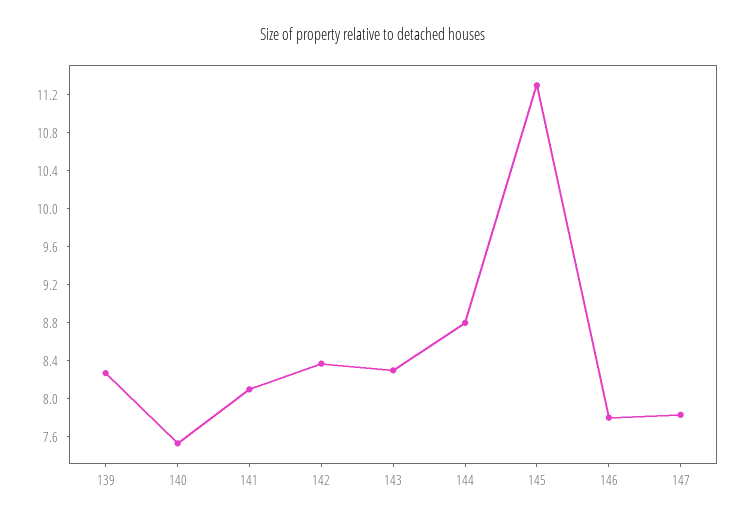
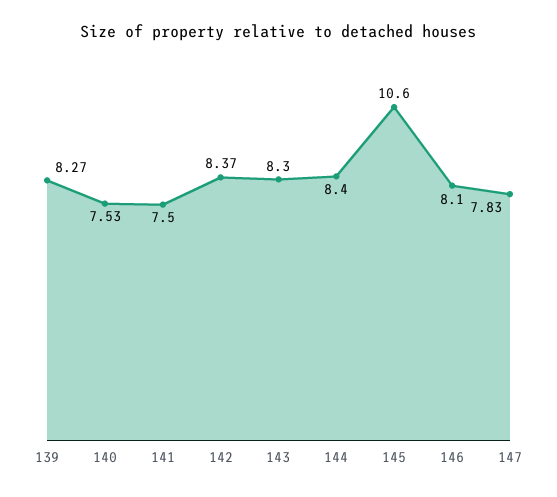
141: 8.1 -> 7.5
144: 8.8 -> 8.4
145: 11.3 -> 10.6
146: 7.8 -> 8.1

